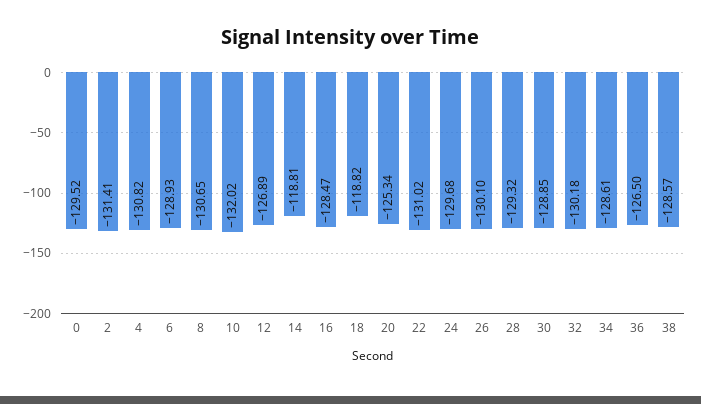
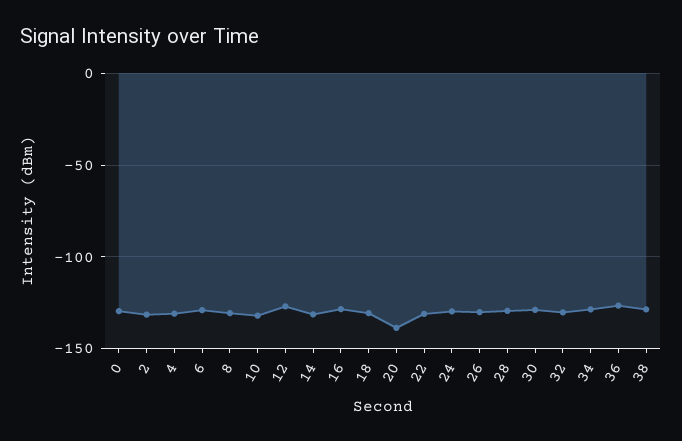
14: -118.81 -> -130
18: -118.82 -> -130
20: -125.34 -> -140

